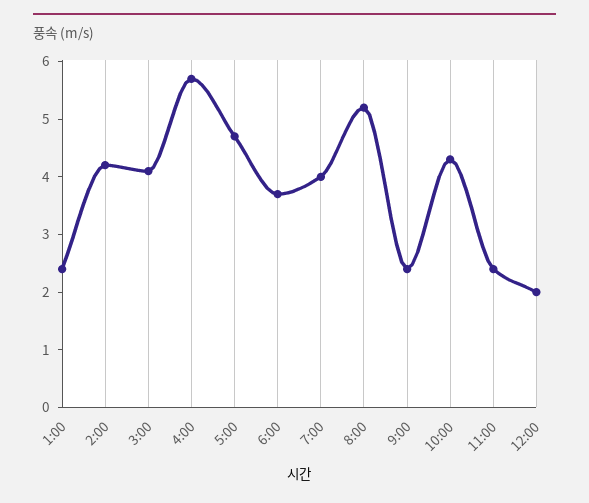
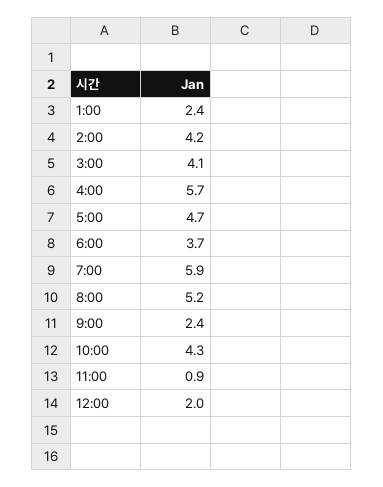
7:00: 4 -> 5.9
11:00: 2.5 -> 0.9

